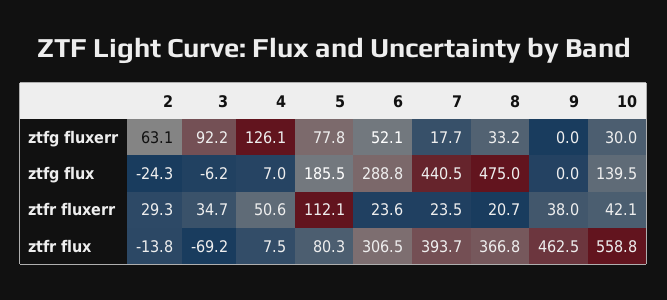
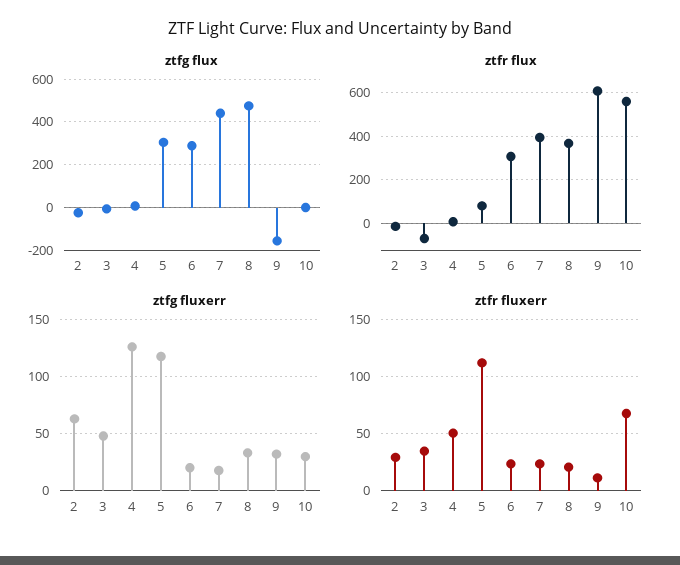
ztfg fluxerr, 3: 92.2 -> 50
ztfg fluxerr, 5: 77.8 -> 120
ztfg fluxerr, 6: 52.1 -> 20
ztfg fluxerr, 9: 0 -> 30
ztfg flux, 5: 185.5 -> 300
ztfg flux, 9: 0 -> -150
ztfg flux, 10: 139.5 -> 0
ztfr fluxerr, 9: 38 -> 10
ztfr fluxerr, 10: 42.1 -> 70
ztfr flux, 9: 462.5 -> 600

